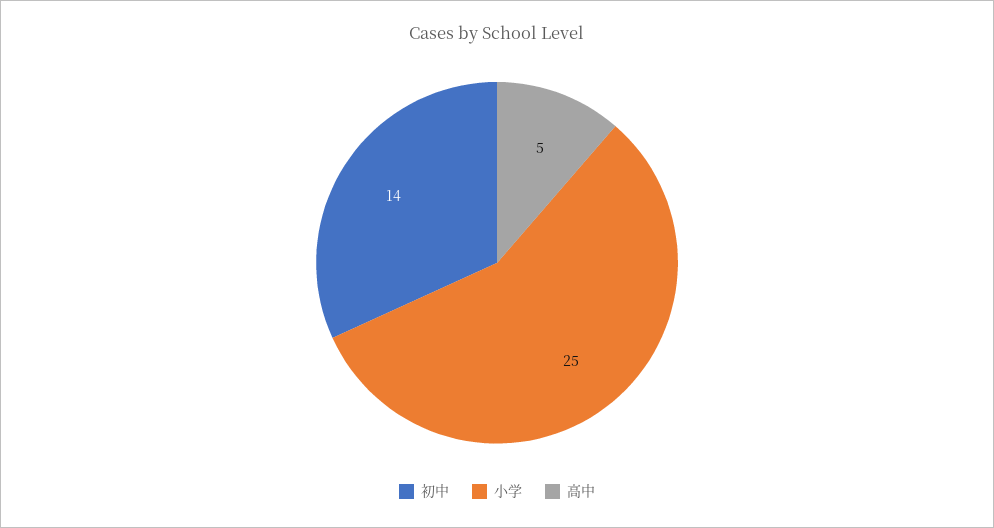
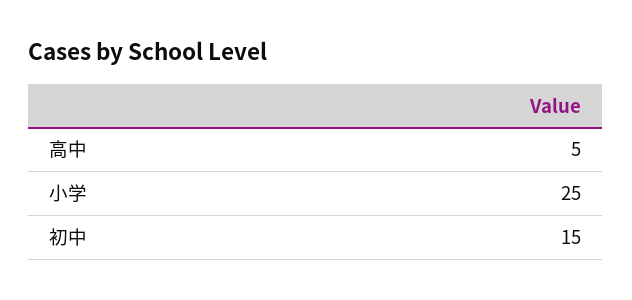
初中: 14 -> 15

